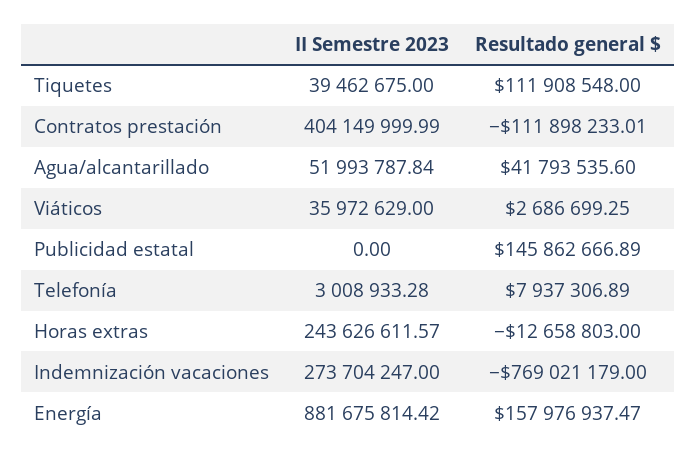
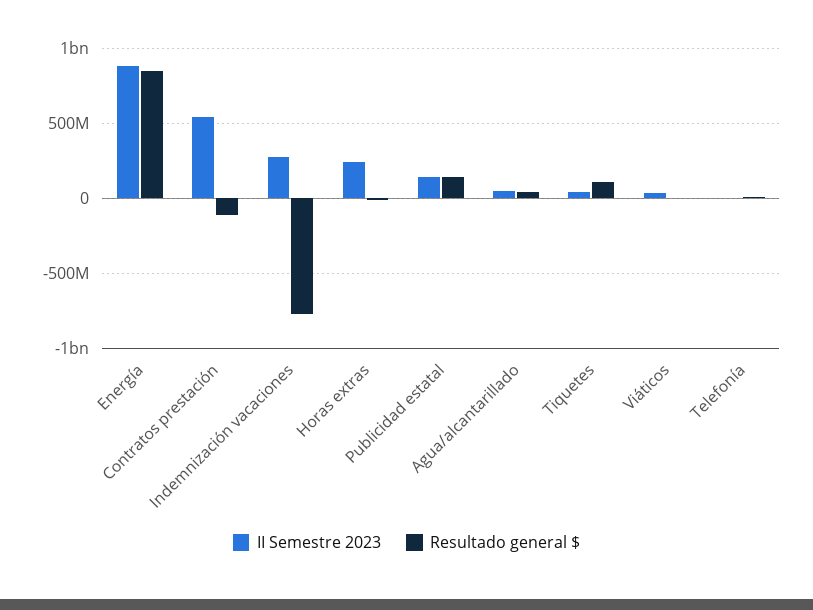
II Semestre 2023, Contratos prestación: 404149999.99 -> 550000000
II Semestre 2023, Publicidad estatal: 0 -> 150000000
Resultado general $, Energía: 157976937.47 -> 850000000

